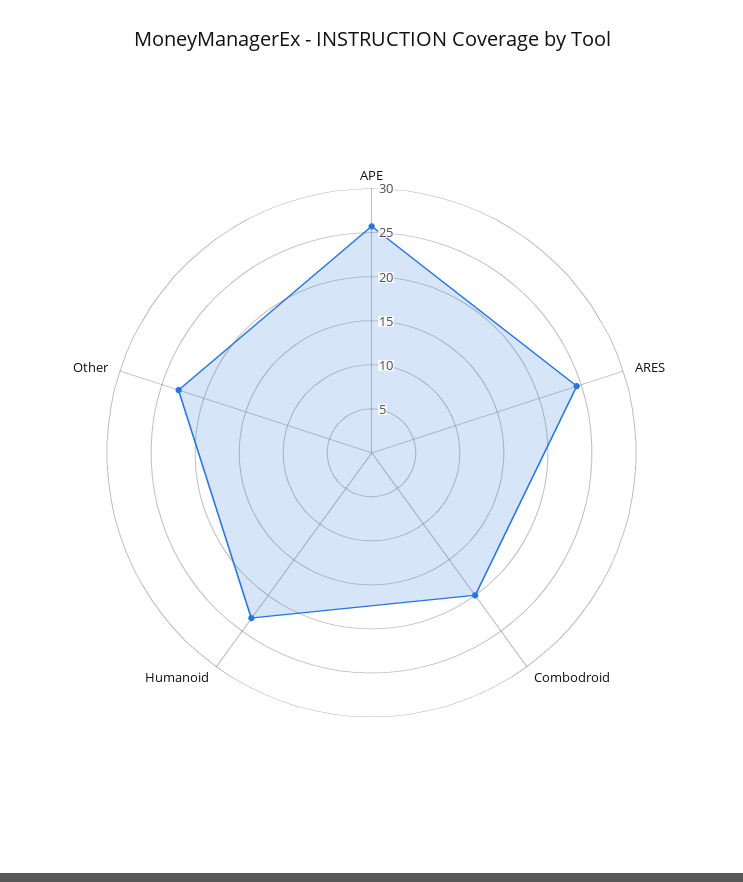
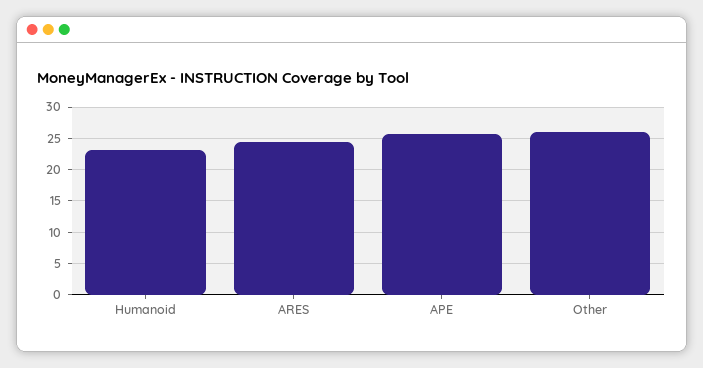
Combodroid: 20 -> none
Other: 23 -> 26

